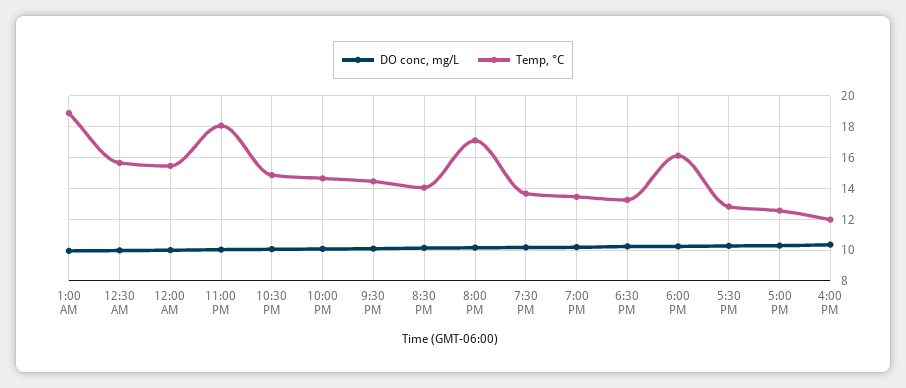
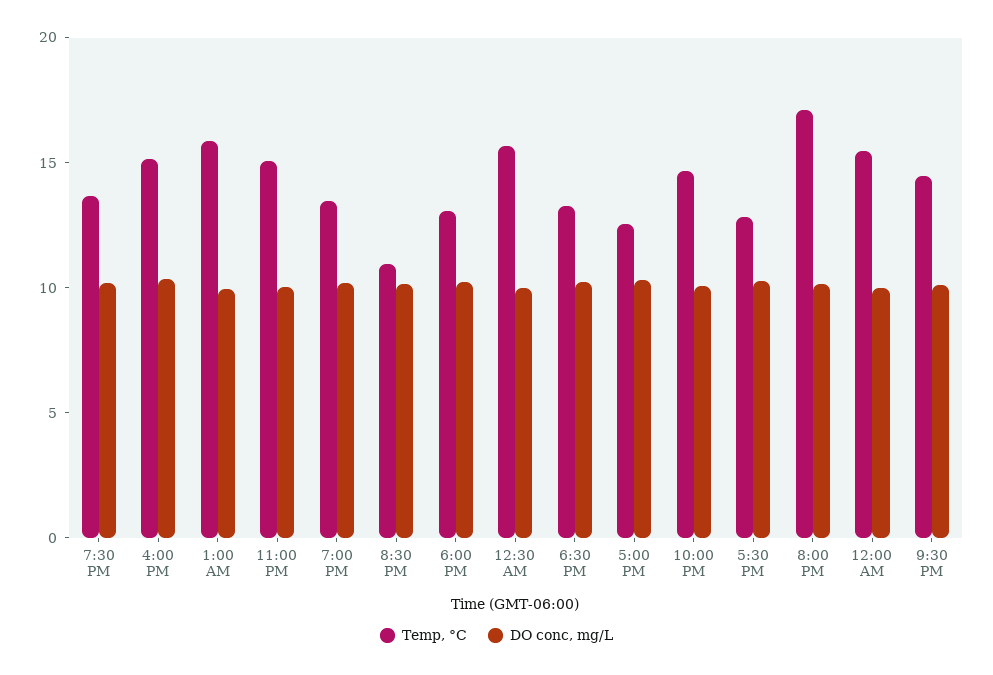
Temp, °C, 1:00 AM: 19 -> 16
Temp, °C, 11:00 PM: 18 -> 15
DO conc, mg/L, 10:30 PM: 10 -> none
Temp, °C, 10:30 PM: 15 -> none
Temp, °C, 8:30 PM: 14 -> 11
Temp, °C, 6:00 PM: 16 -> 13
Temp, °C, 4:00 PM: 12 -> 15

